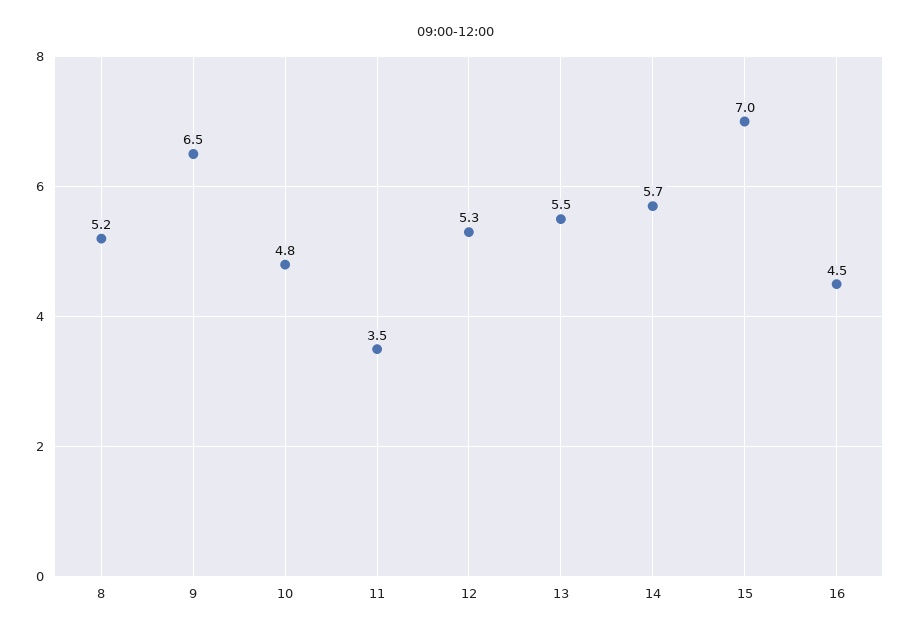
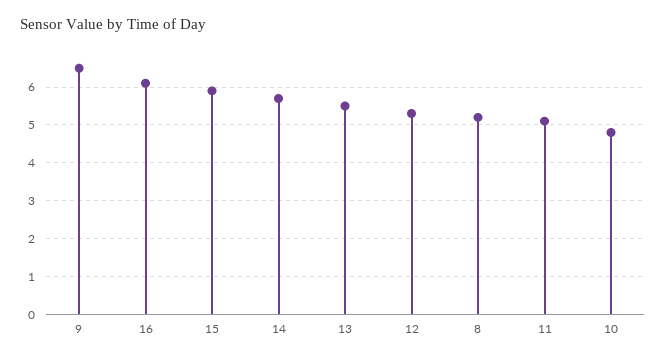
11: 3.5 -> 5
15: 7 -> 6
16: 4.5 -> 6

